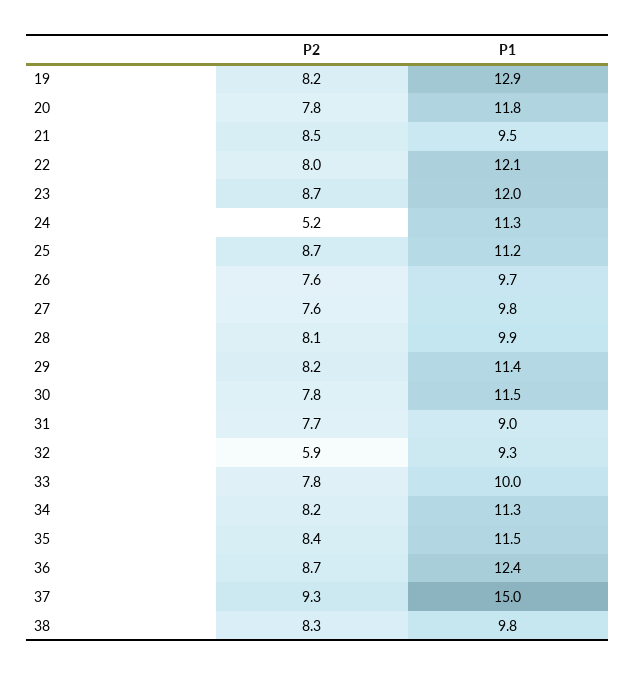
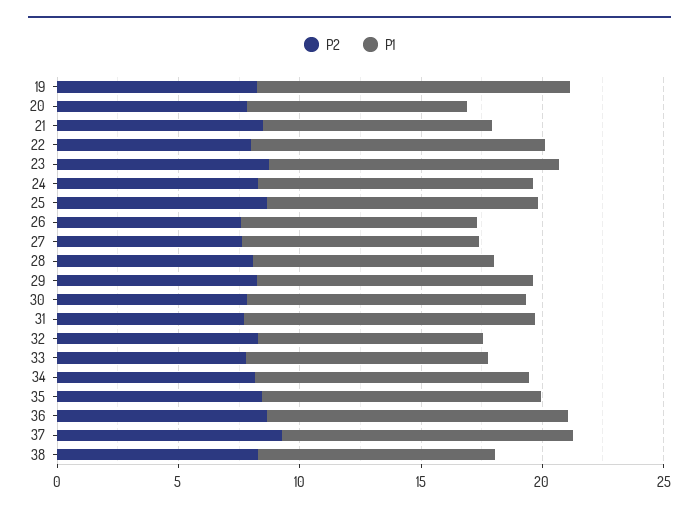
P1, 20: 11.8 -> 9
P2, 24: 5.2 -> 8
P1, 31: 9 -> 12
P2, 32: 5.9 -> 8
P1, 37: 15 -> 12

